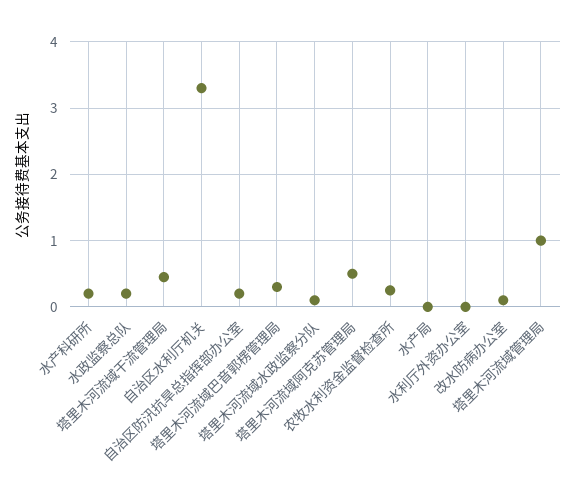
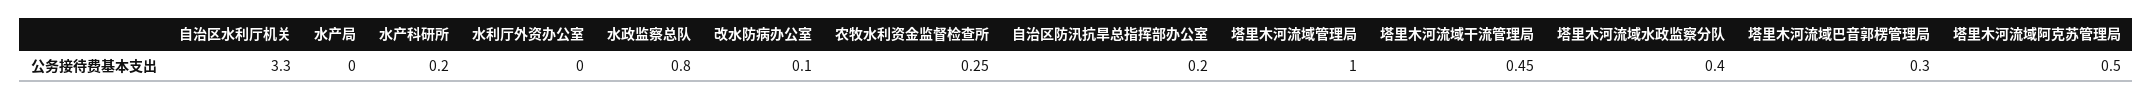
水政监察总队: 0.2 -> 0.8
塔里木河流域水政监察分队: 0.1 -> 0.4

